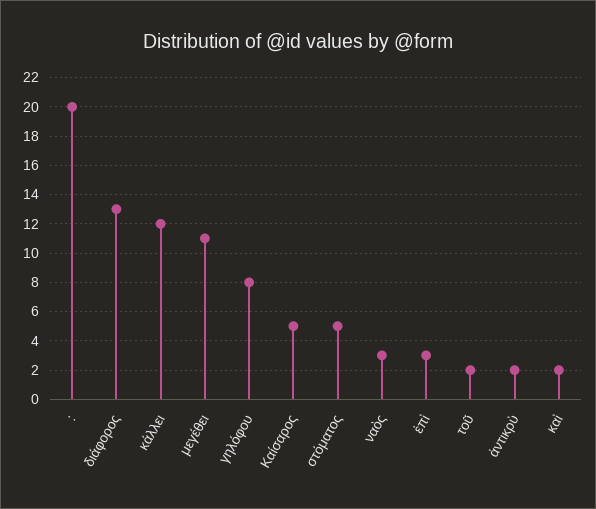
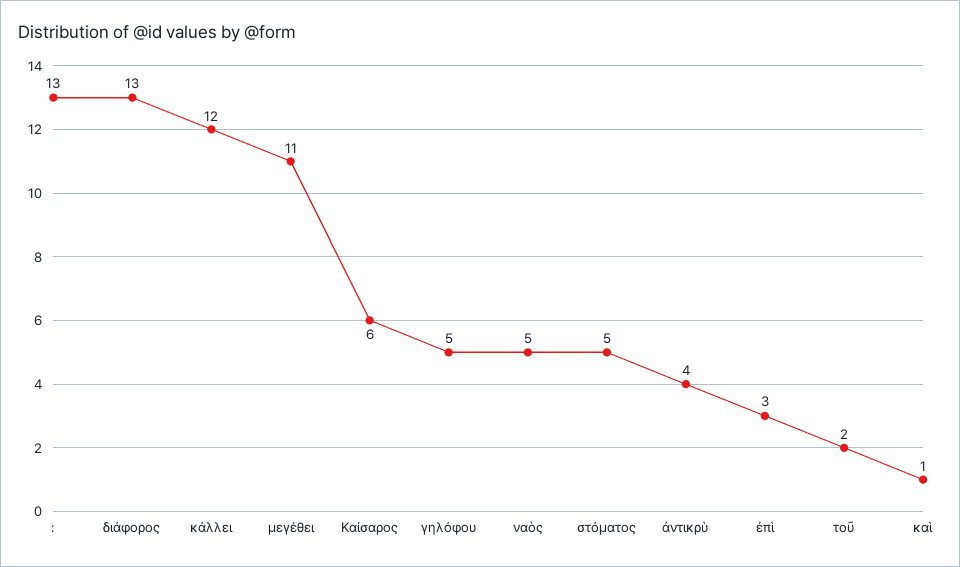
:: 20 -> 13
γηλόφου: 8 -> 5
Καίσαρος: 5 -> 6
ναὸς: 3 -> 5
ἀντικρὺ: 2 -> 4
καὶ: 2 -> 1

